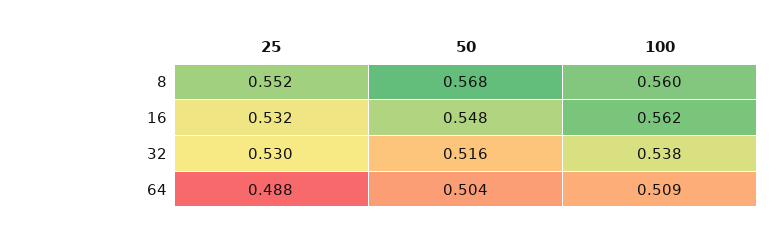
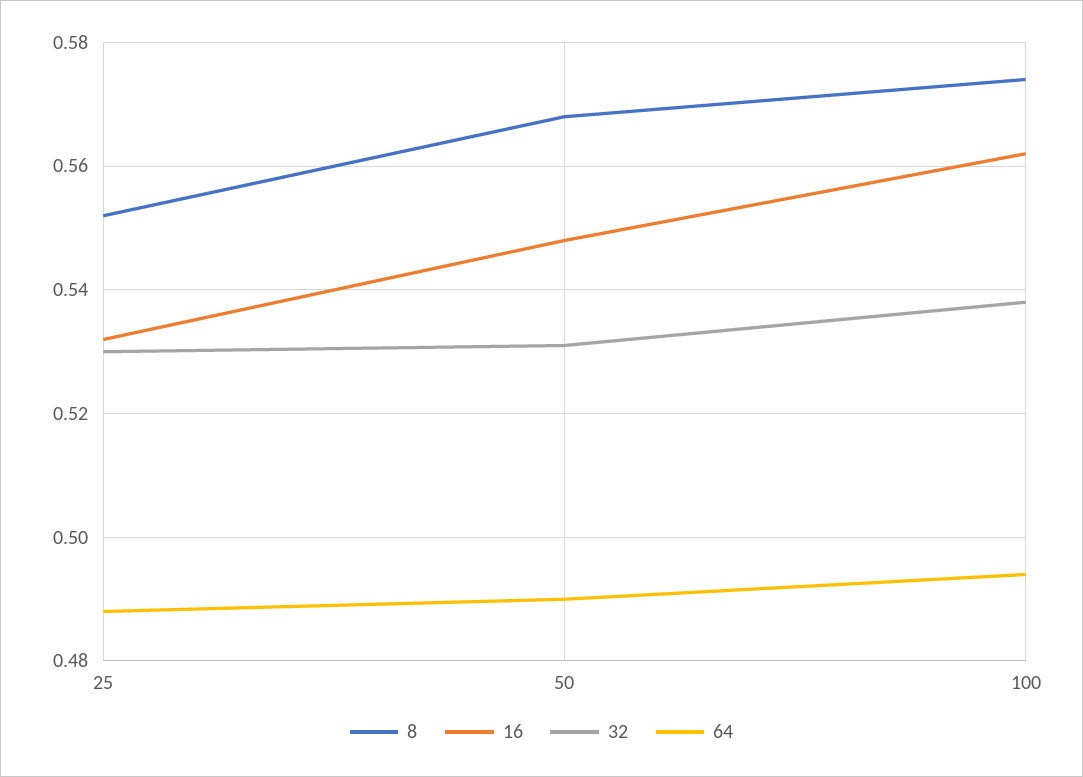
8, 100: 0.56 -> 0.575
32, 50: 0.516 -> 0.53
64, 50: 0.504 -> 0.49
64, 100: 0.509 -> 0.495

